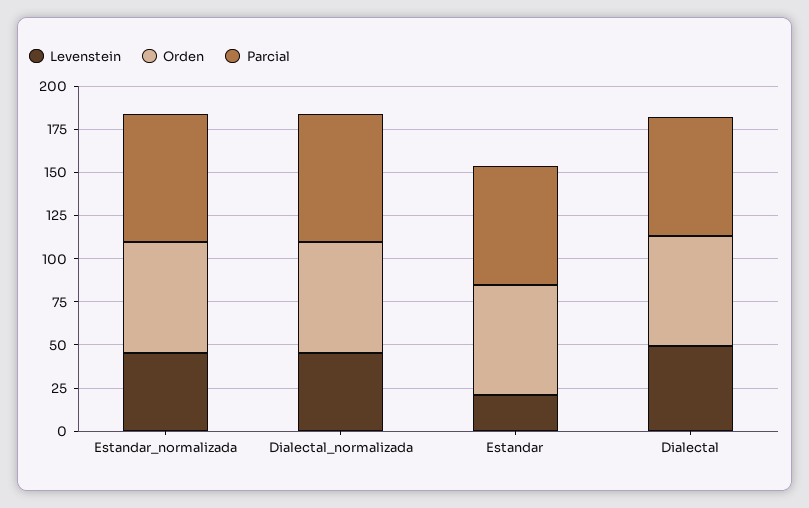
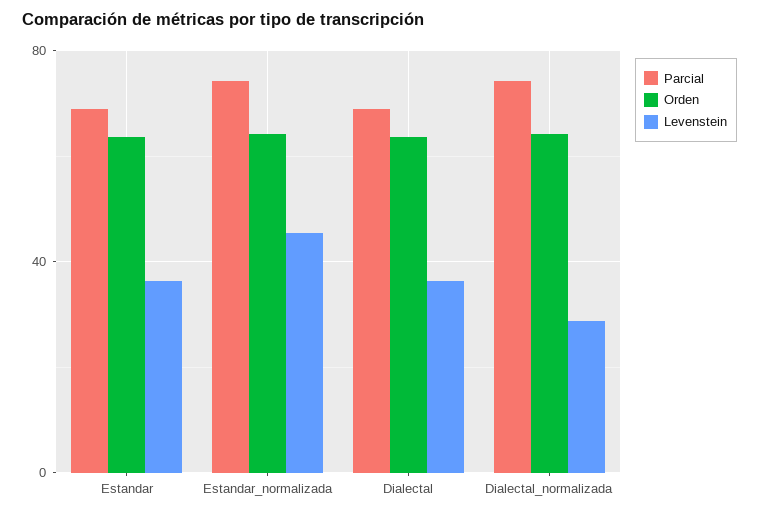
Levenstein, Dialectal_normalizada: 45 -> 30
Levenstein, Estandar: 20 -> 35
Levenstein, Dialectal: 50 -> 35

